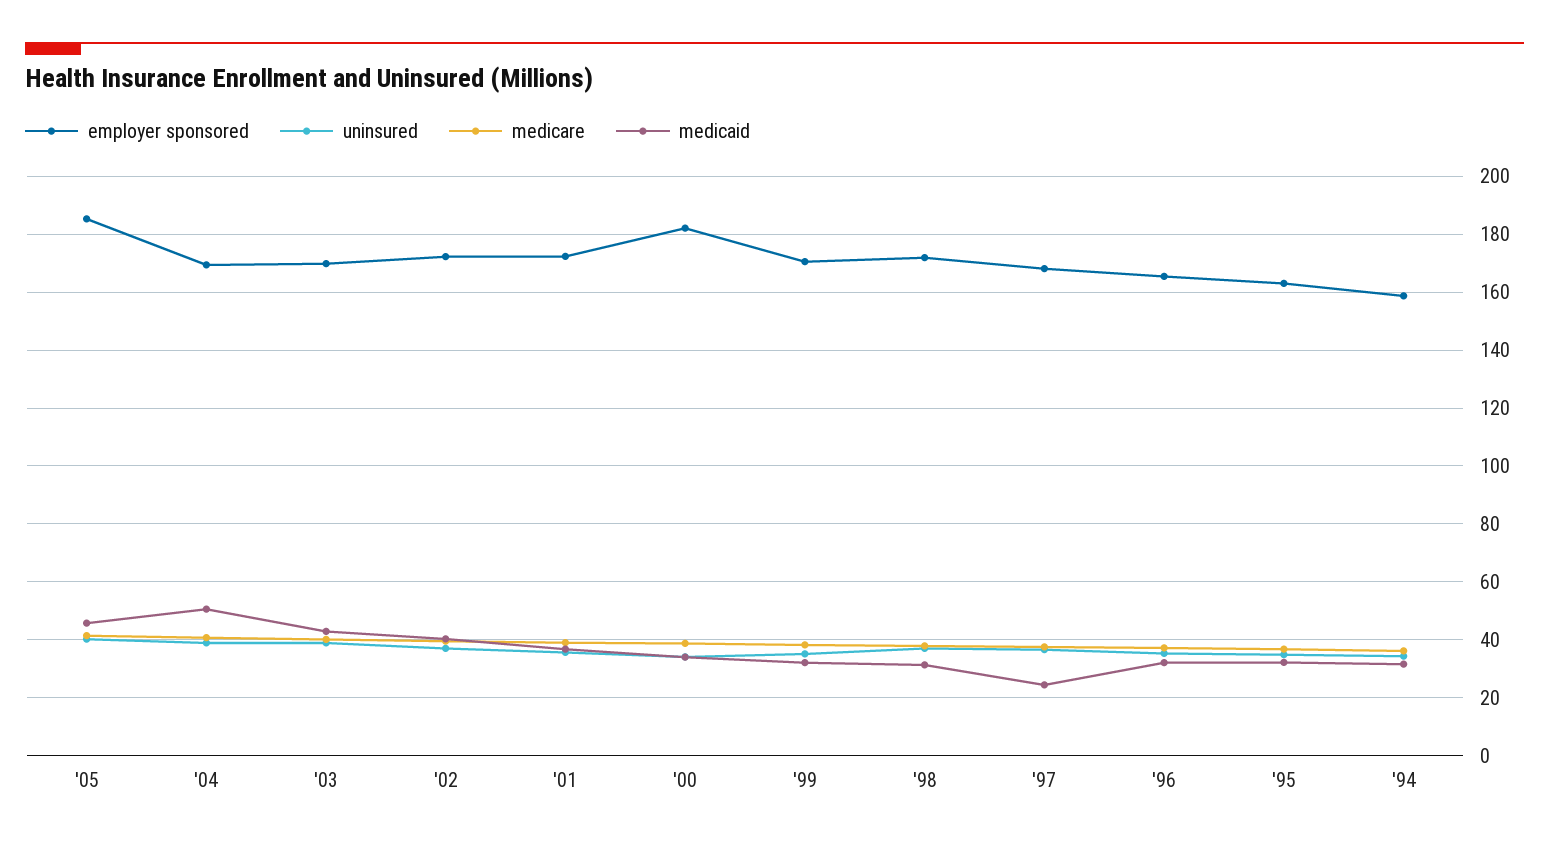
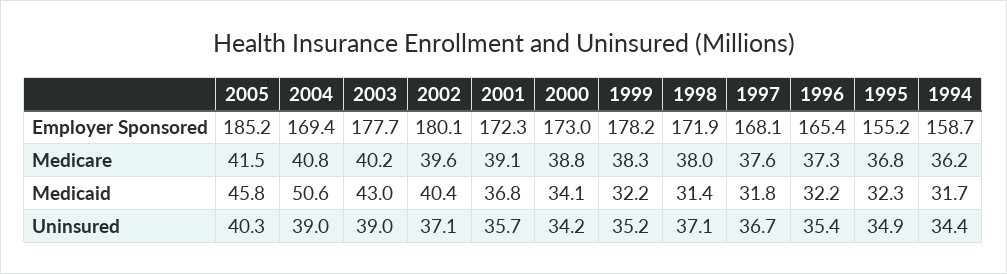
employer sponsored, '03: 170 -> 177.7
employer sponsored, '02: 172.5 -> 180.1
employer sponsored, '00: 182.5 -> 173
employer sponsored, '99: 170 -> 178.2
medicaid, '97: 25 -> 31.8
employer sponsored, '95: 162.5 -> 155.2

